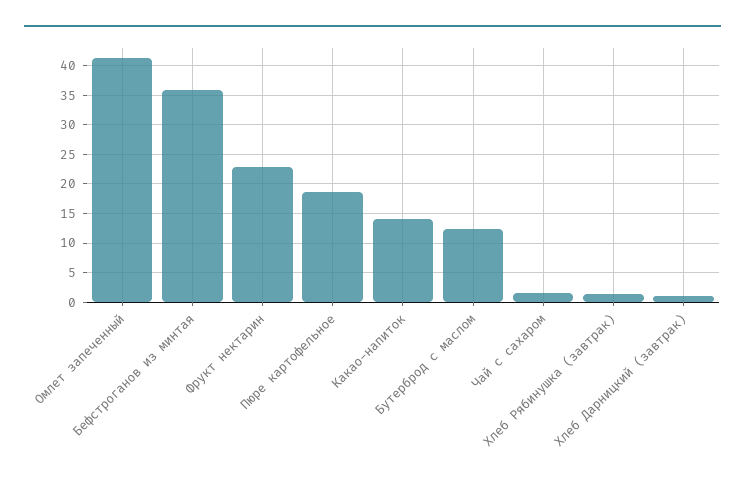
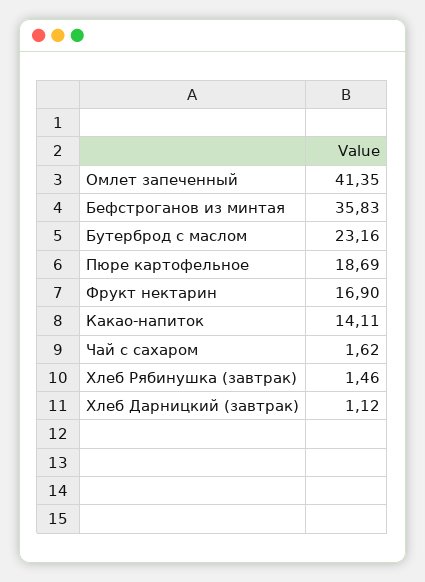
Фрукт нектарин: 22.5 -> 16.9
Бутерброд с маслом: 12.5 -> 23.16

